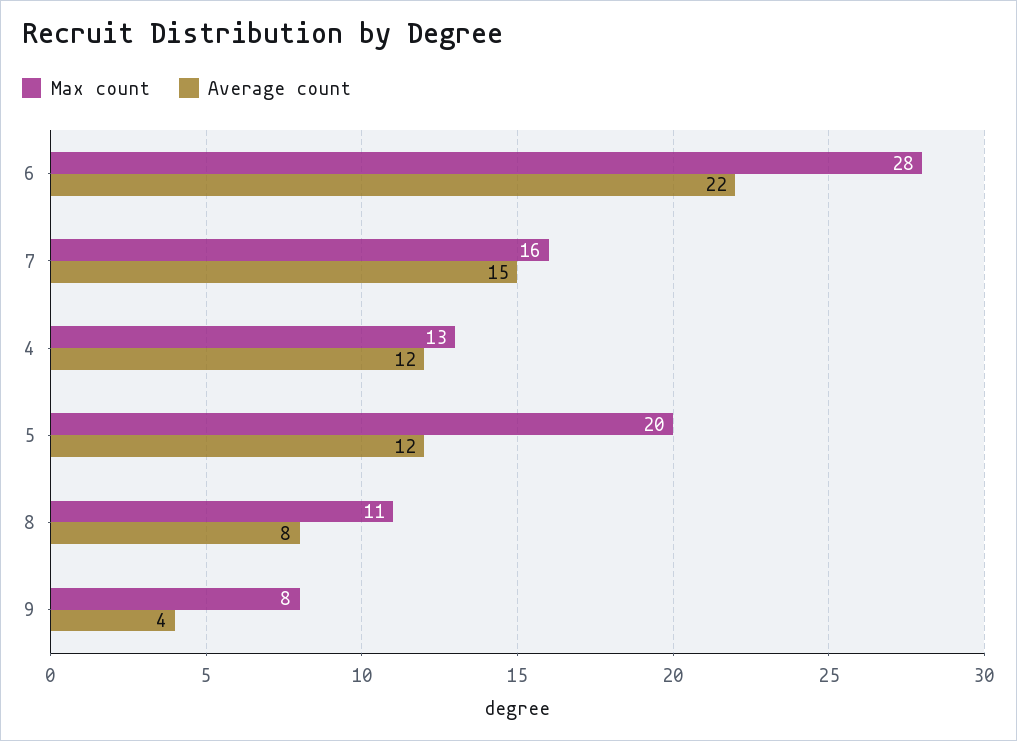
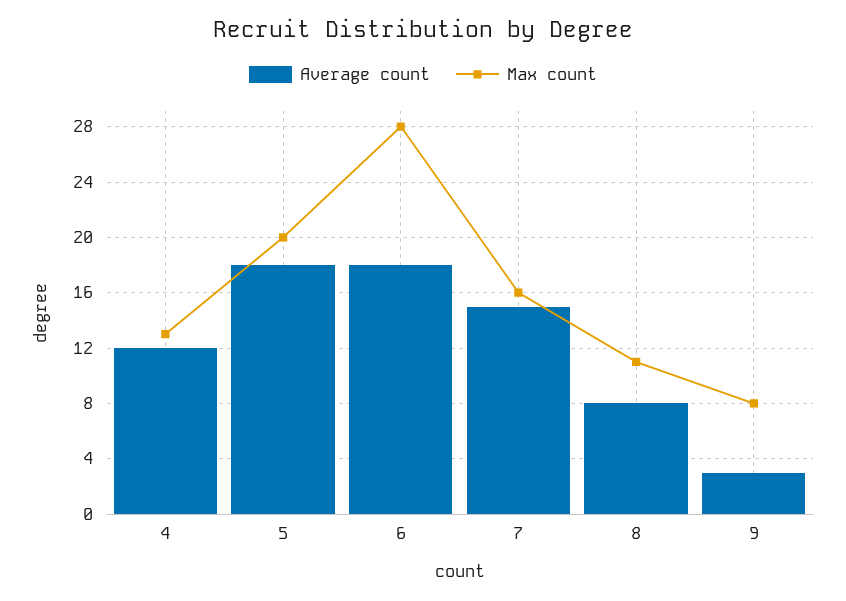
Average count, 6: 22 -> 18
Average count, 5: 12 -> 18
Average count, 9: 4 -> 3

